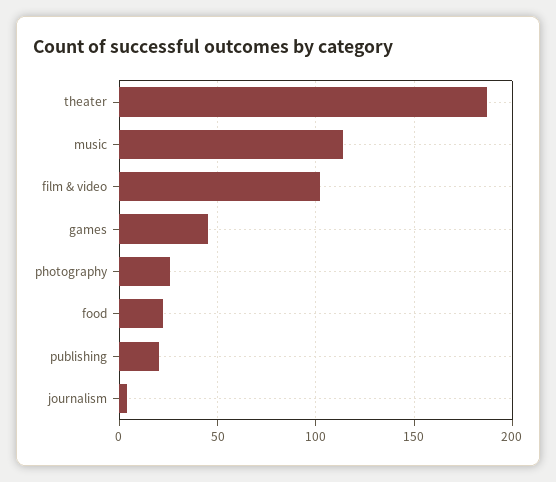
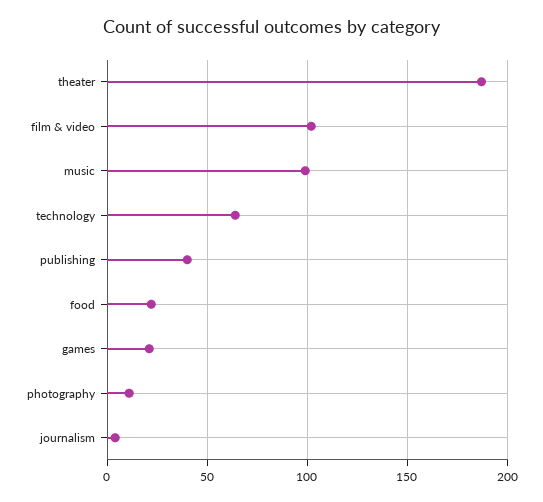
music: 115 -> 100
games: 45 -> 20
photography: 25 -> 10
publishing: 20 -> 40
technology: none -> 65

